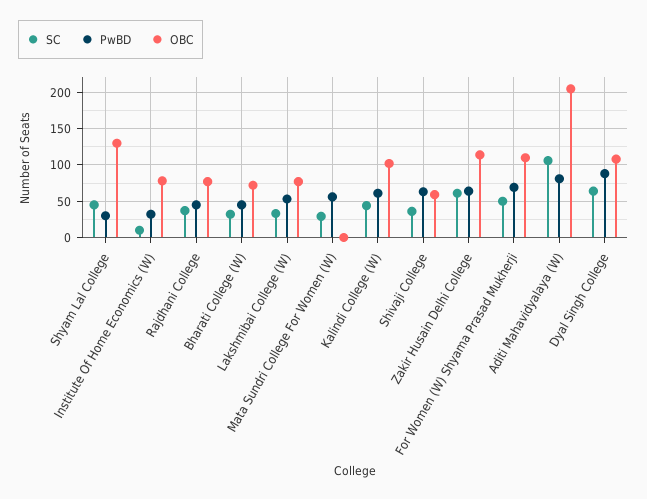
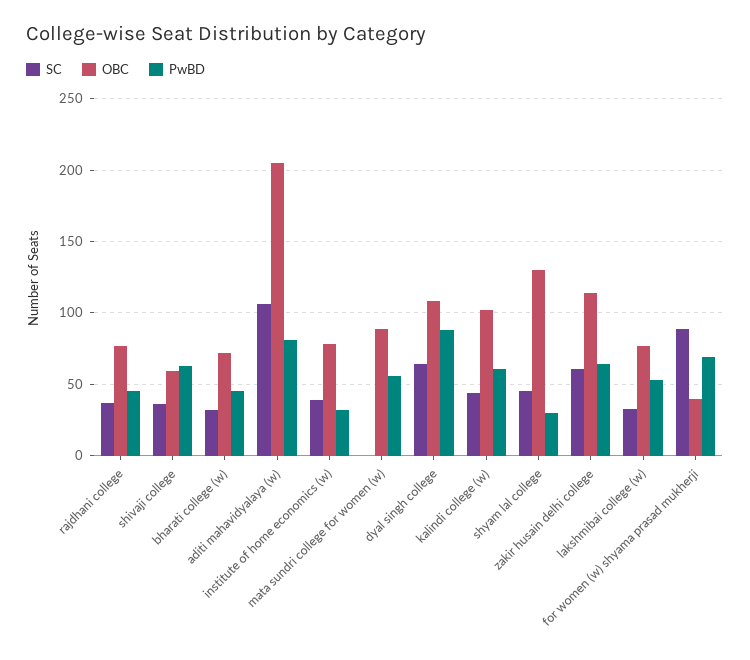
SC, Institute Of Home Economics (W): 10 -> 40
SC, Mata Sundri College For Women (W): 30 -> 0
OBC, Mata Sundri College For Women (W): 0 -> 90
SC, For Women (W) Shyama Prasad Mukherji: 50 -> 90
OBC, For Women (W) Shyama Prasad Mukherji: 110 -> 40

